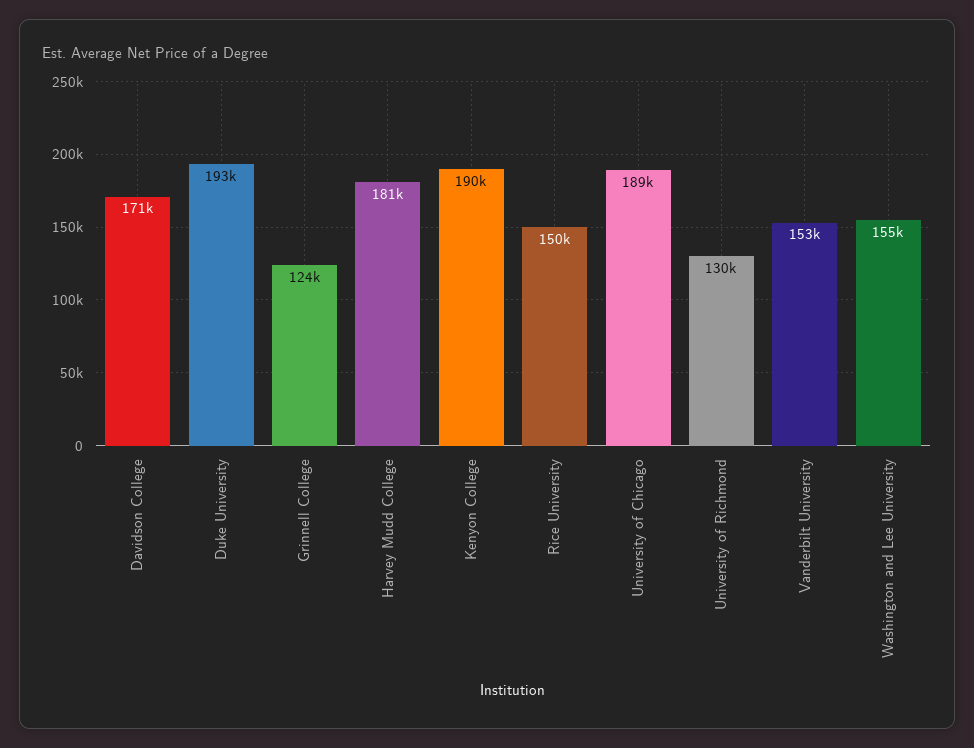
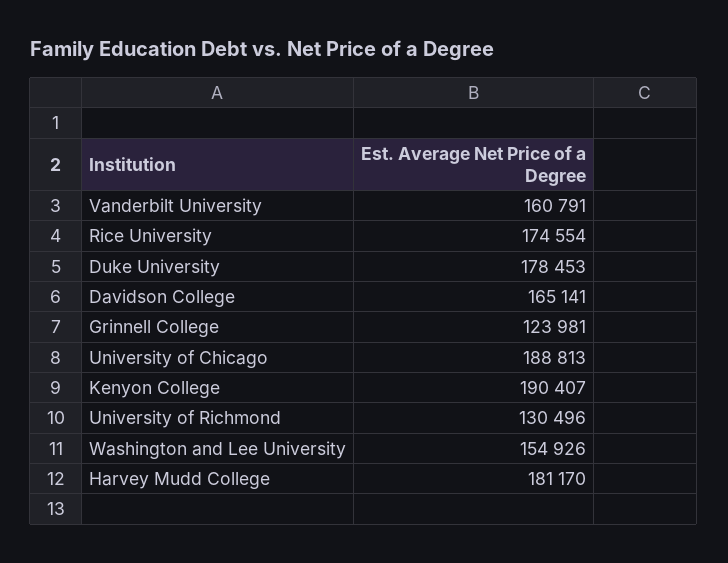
Davidson College: 171000 -> 165141
Duke University: 193000 -> 178453
Rice University: 150000 -> 174554
Vanderbilt University: 153000 -> 160791

